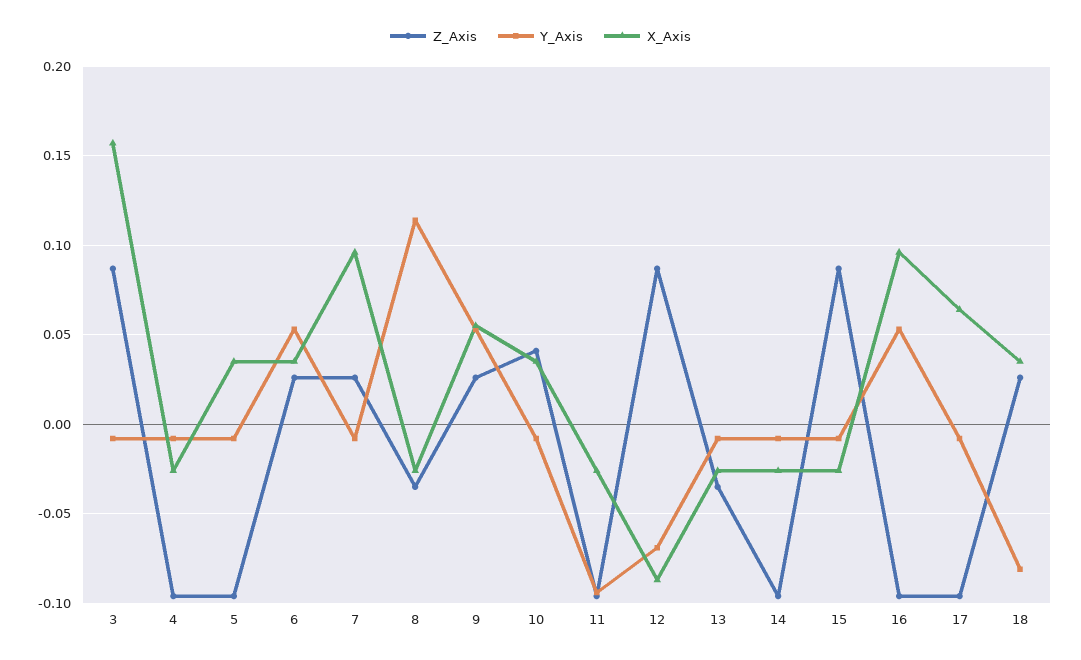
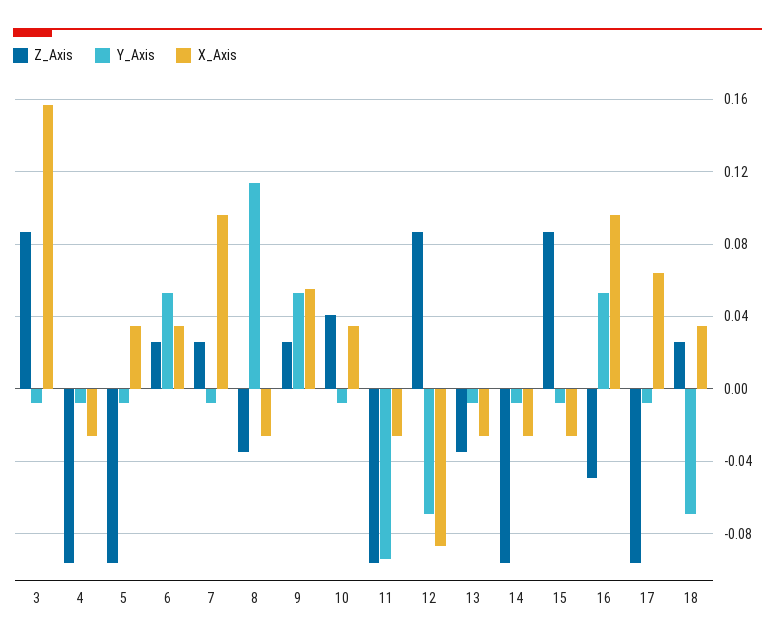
Z_Axis, 16: -0.095 -> -0.05
Y_Axis, 18: -0.08 -> -0.07

